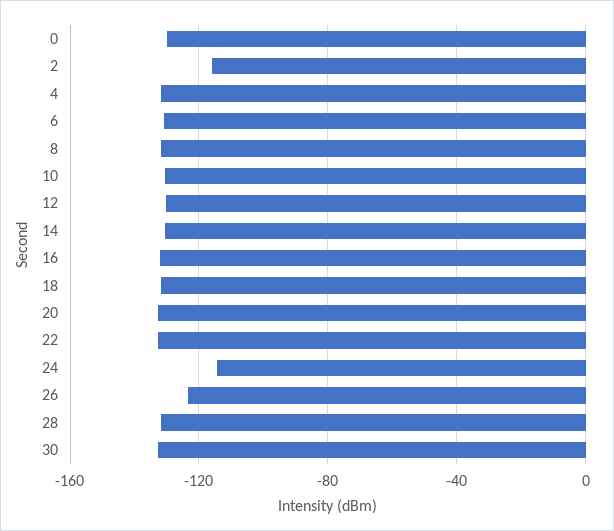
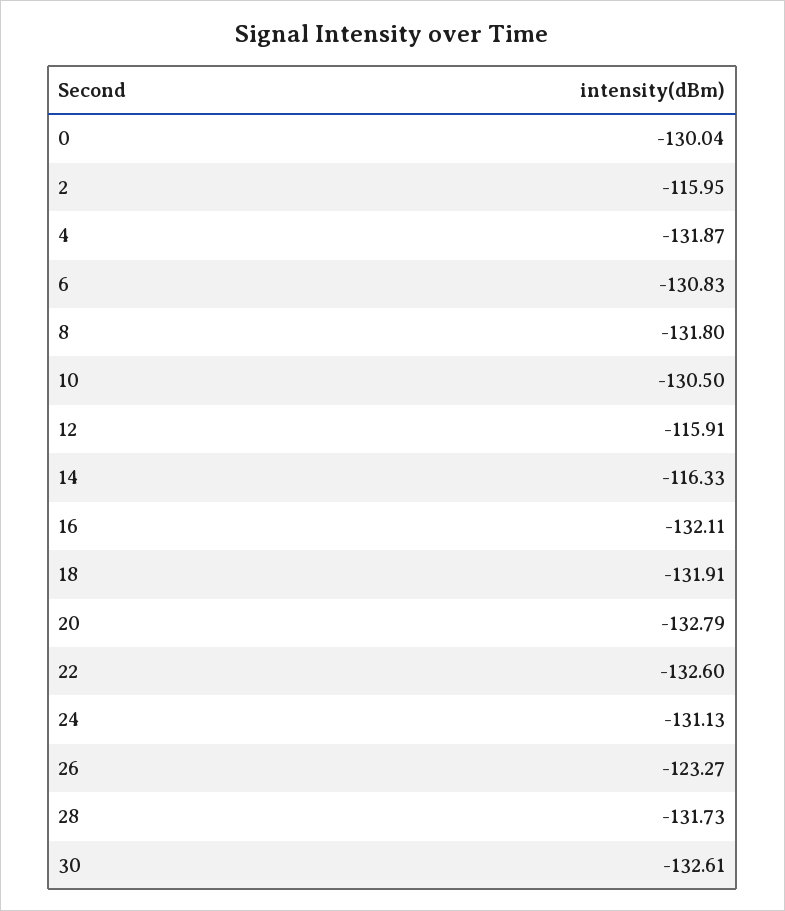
12: -130 -> -115.91
14: -130 -> -116.33
24: -115 -> -131.13

